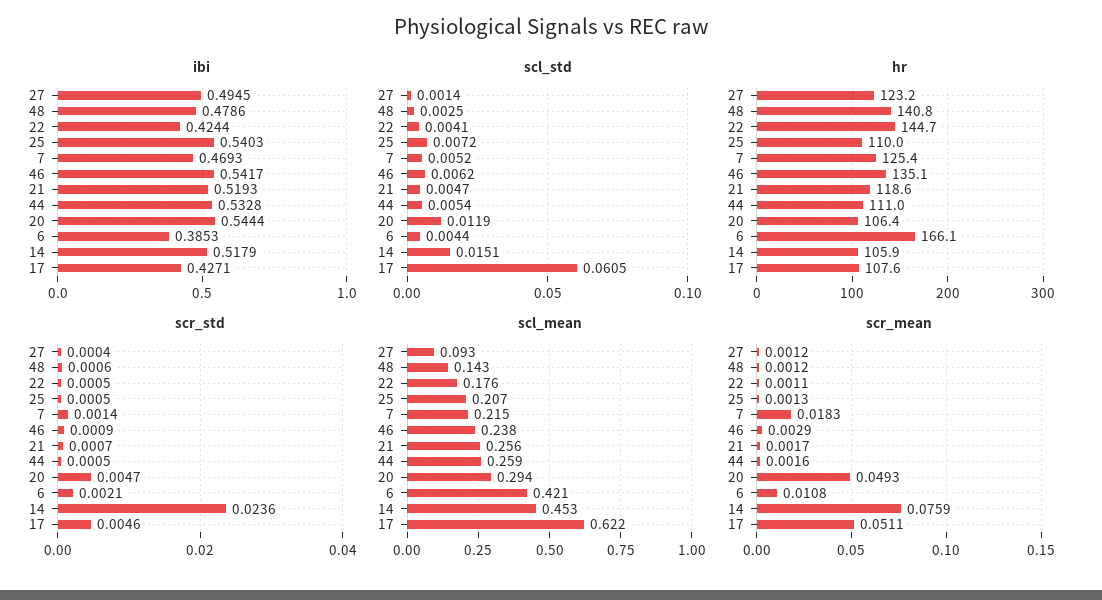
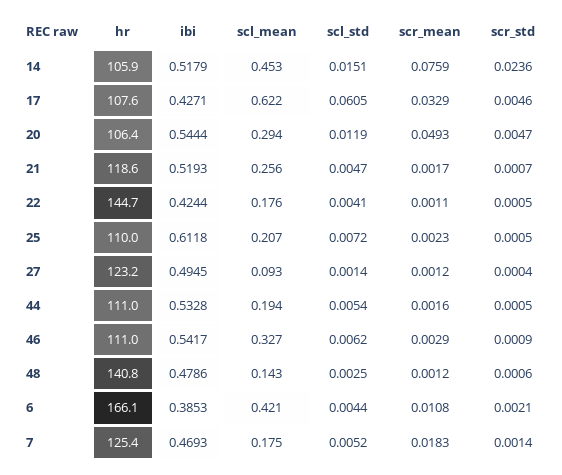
ibi, 25: 0.5403 -> 0.6118
hr, 46: 135.1 -> 111
scl_mean, 7: 0.215 -> 0.175
scl_mean, 46: 0.238 -> 0.327
scl_mean, 44: 0.259 -> 0.194
scr_mean, 25: 0.0013 -> 0.0023
scr_mean, 17: 0.0511 -> 0.0329

